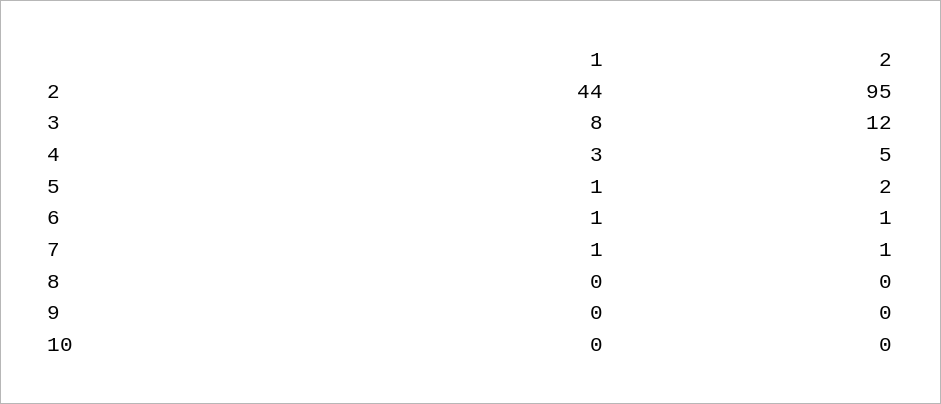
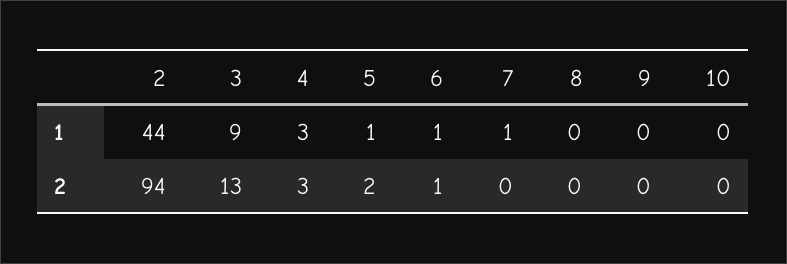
2, 2: 95 -> 94
1, 3: 8 -> 9
2, 3: 12 -> 13
2, 4: 5 -> 3
2, 7: 1 -> 0

